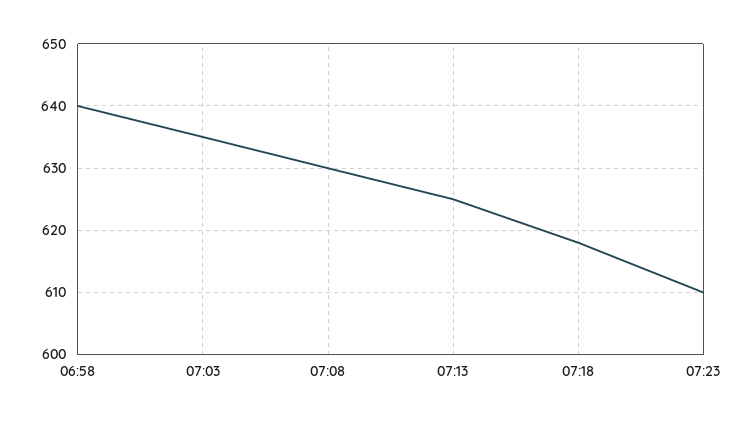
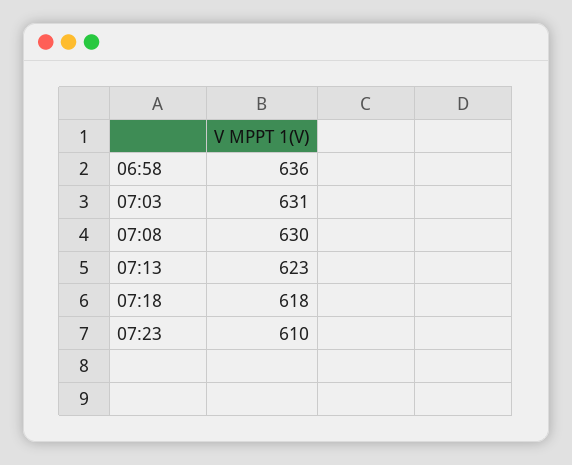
06:58: 640 -> 636
07:03: 635 -> 631
07:13: 625 -> 623

